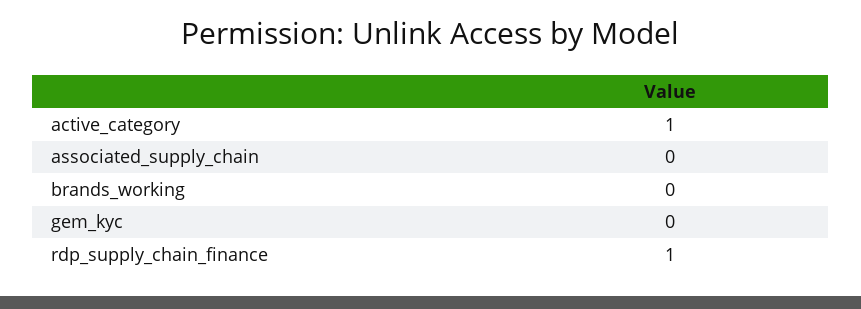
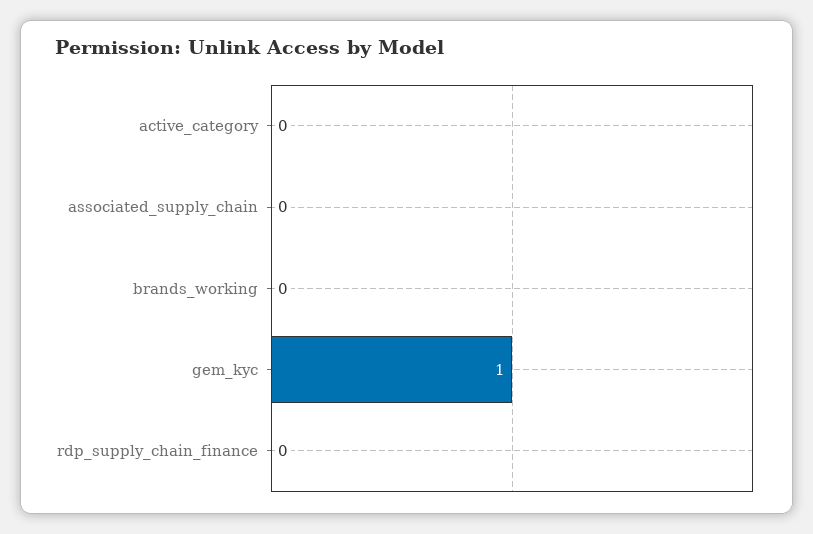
active_category: 1 -> 0
gem_kyc: 0 -> 1
rdp_supply_chain_finance: 1 -> 0

